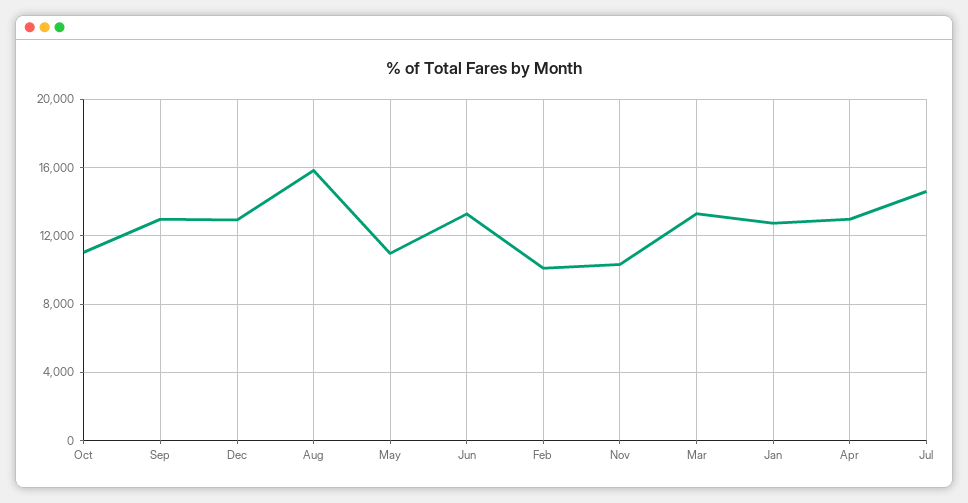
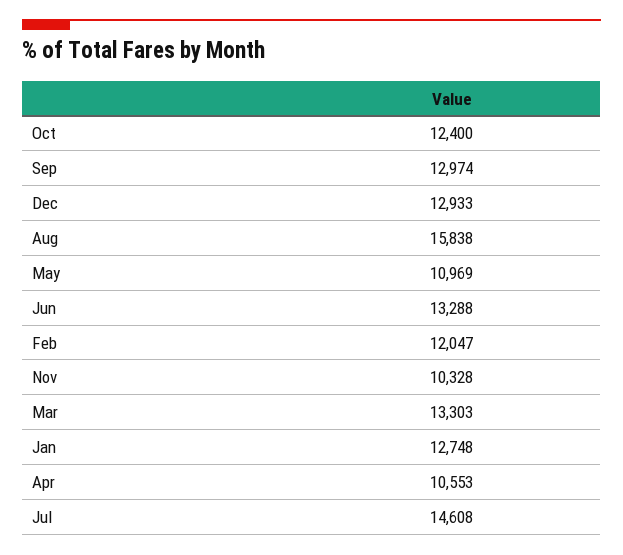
Oct: 11000 -> 12400
Feb: 10000 -> 12047
Apr: 13000 -> 10553

